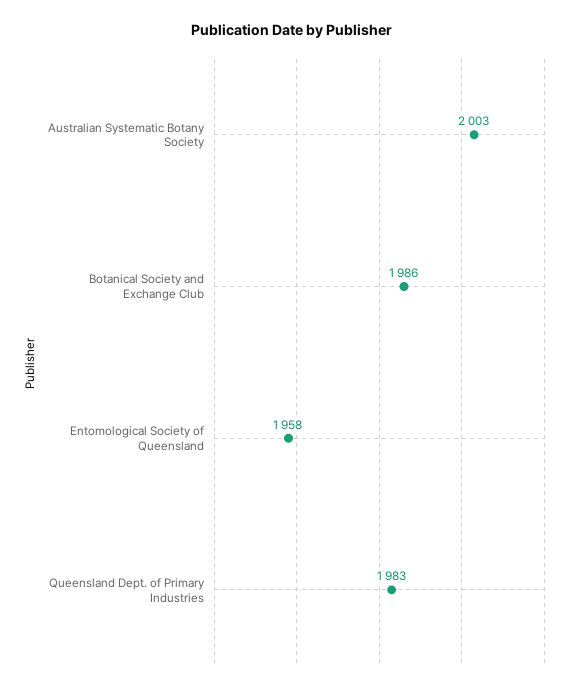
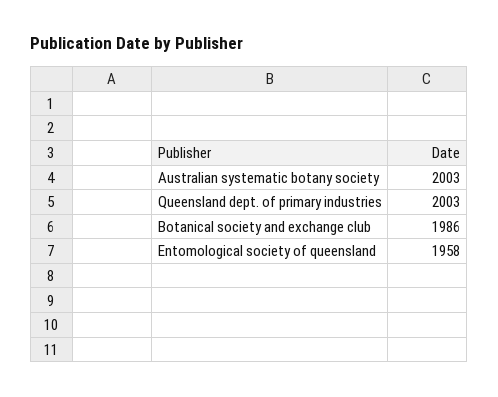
Queensland Dept. of Primary Industries: 1983 -> 2003

